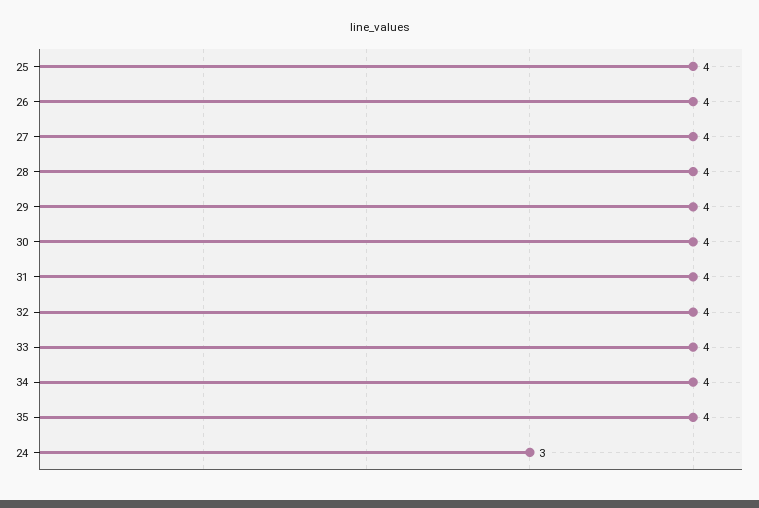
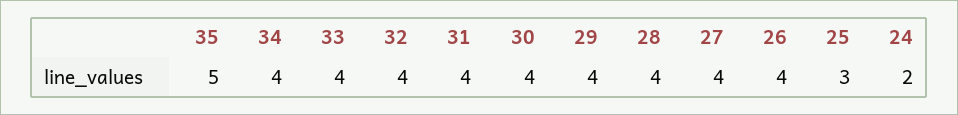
25: 4 -> 3
35: 4 -> 5
24: 3 -> 2

